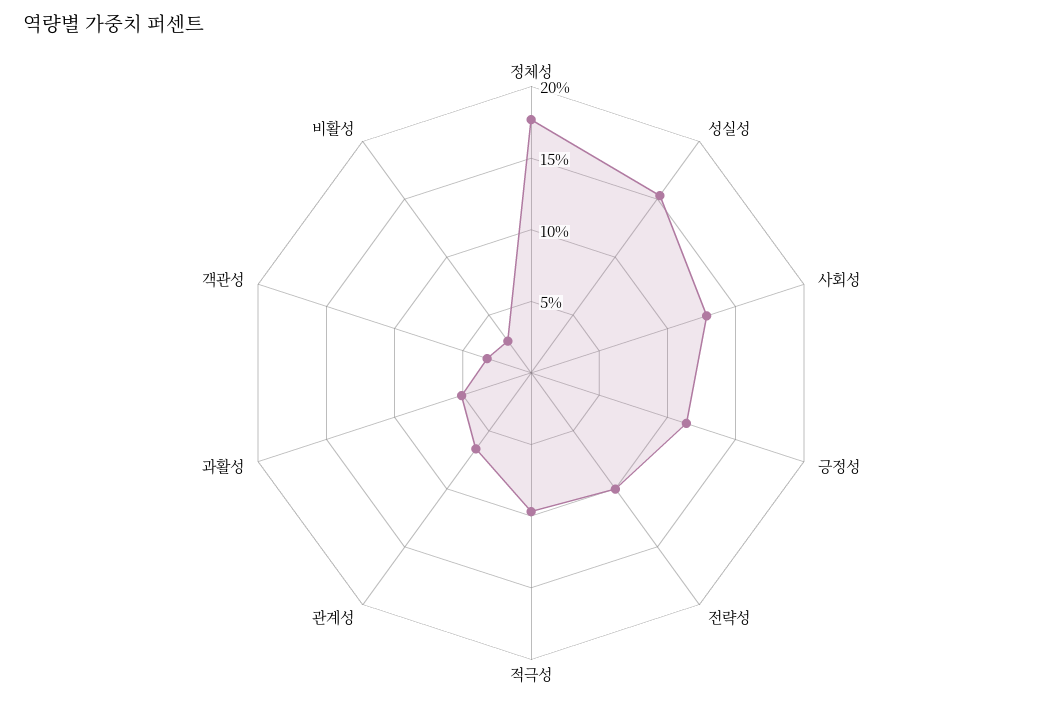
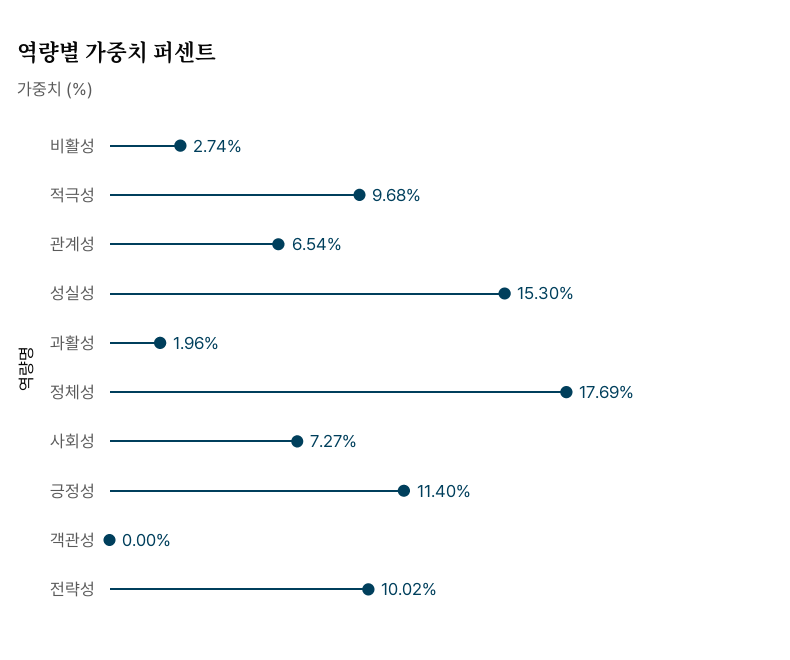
사회성: 13 -> 7.27
과활성: 5 -> 1.96
객관성: 3 -> 0

